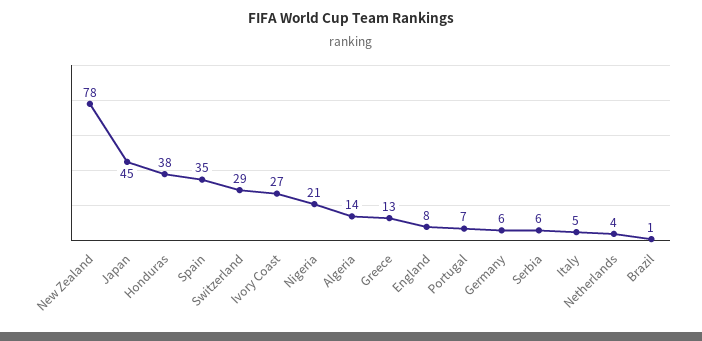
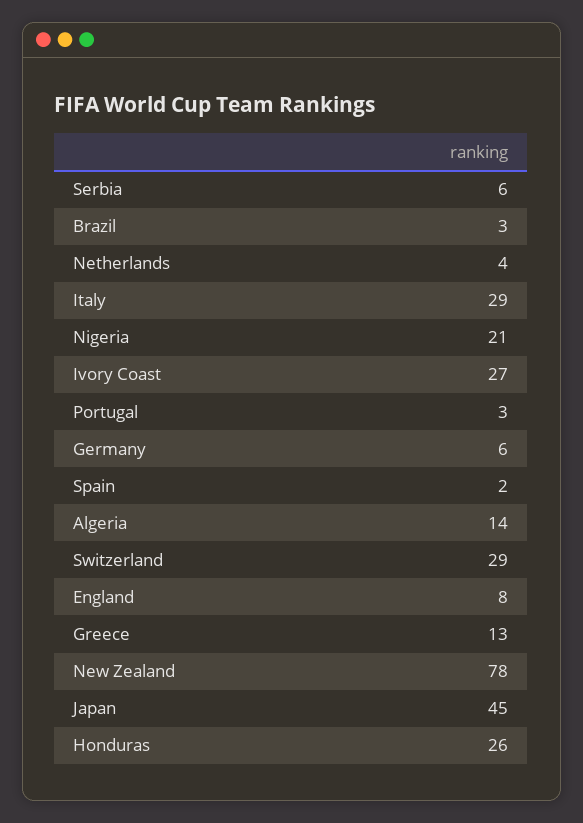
Honduras: 38 -> 26
Spain: 35 -> 2
Portugal: 7 -> 3
Italy: 5 -> 29
Brazil: 1 -> 3

